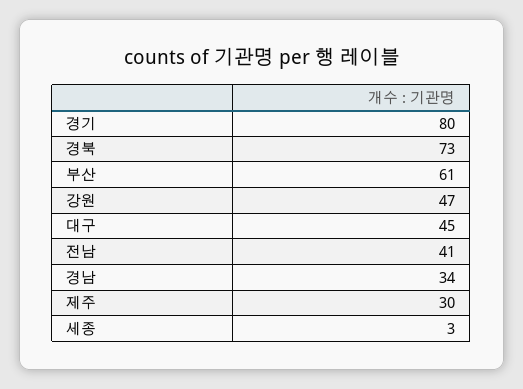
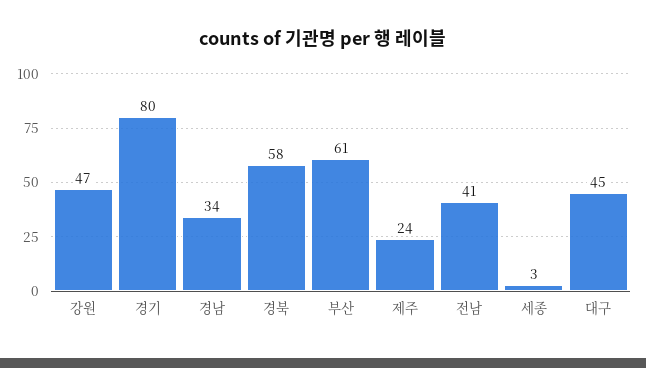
경북: 73 -> 58
제주: 30 -> 24

